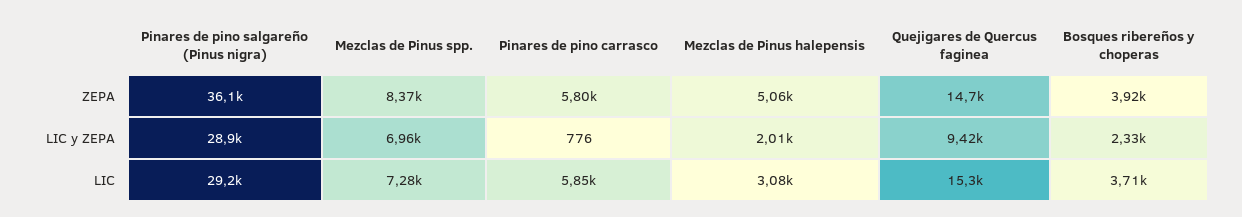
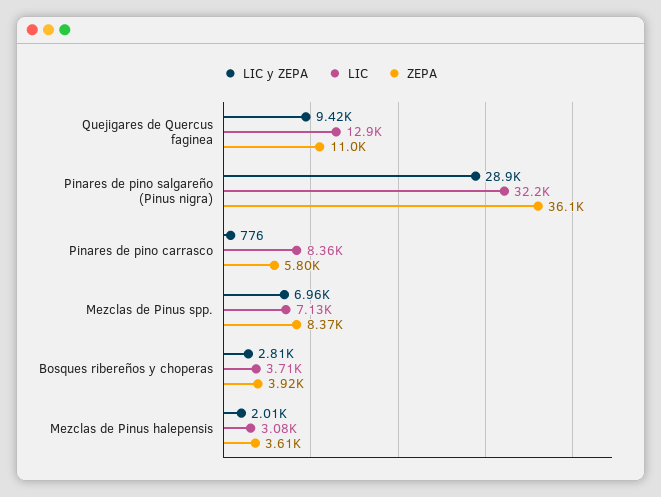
ZEPA, Mezclas de Pinus halepensis: 5060 -> 3610
ZEPA, Quejigares de Quercus faginea: 14700 -> 11000
LIC y ZEPA, Bosques ribereños y choperas: 2330 -> 2810
LIC, Pinares de pino salgareño (Pinus nigra): 29200 -> 32200
LIC, Mezclas de Pinus spp.: 7280 -> 7130
LIC, Pinares de pino carrasco: 5850 -> 8360
LIC, Quejigares de Quercus faginea: 15300 -> 12900

